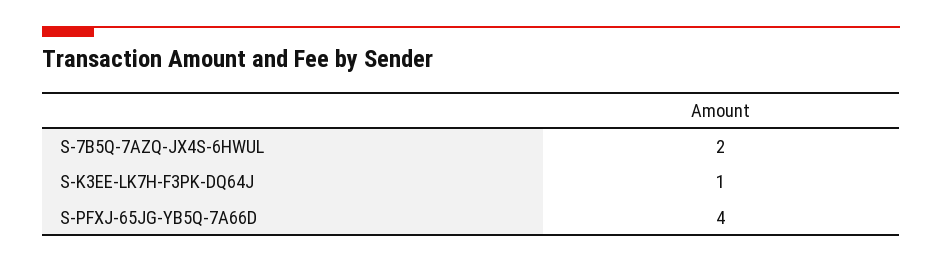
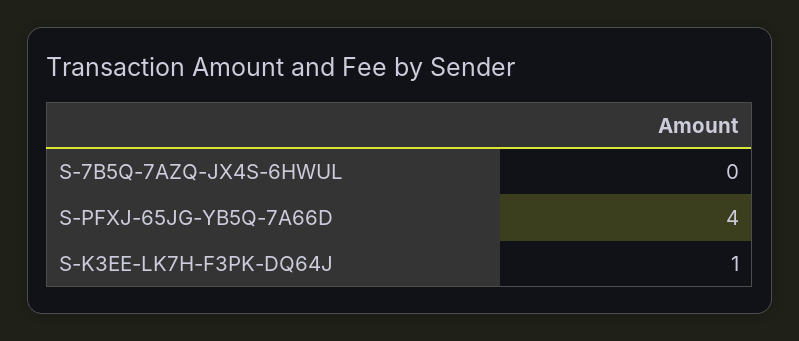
S-7B5Q-7AZQ-JX4S-6HWUL: 2 -> 0

